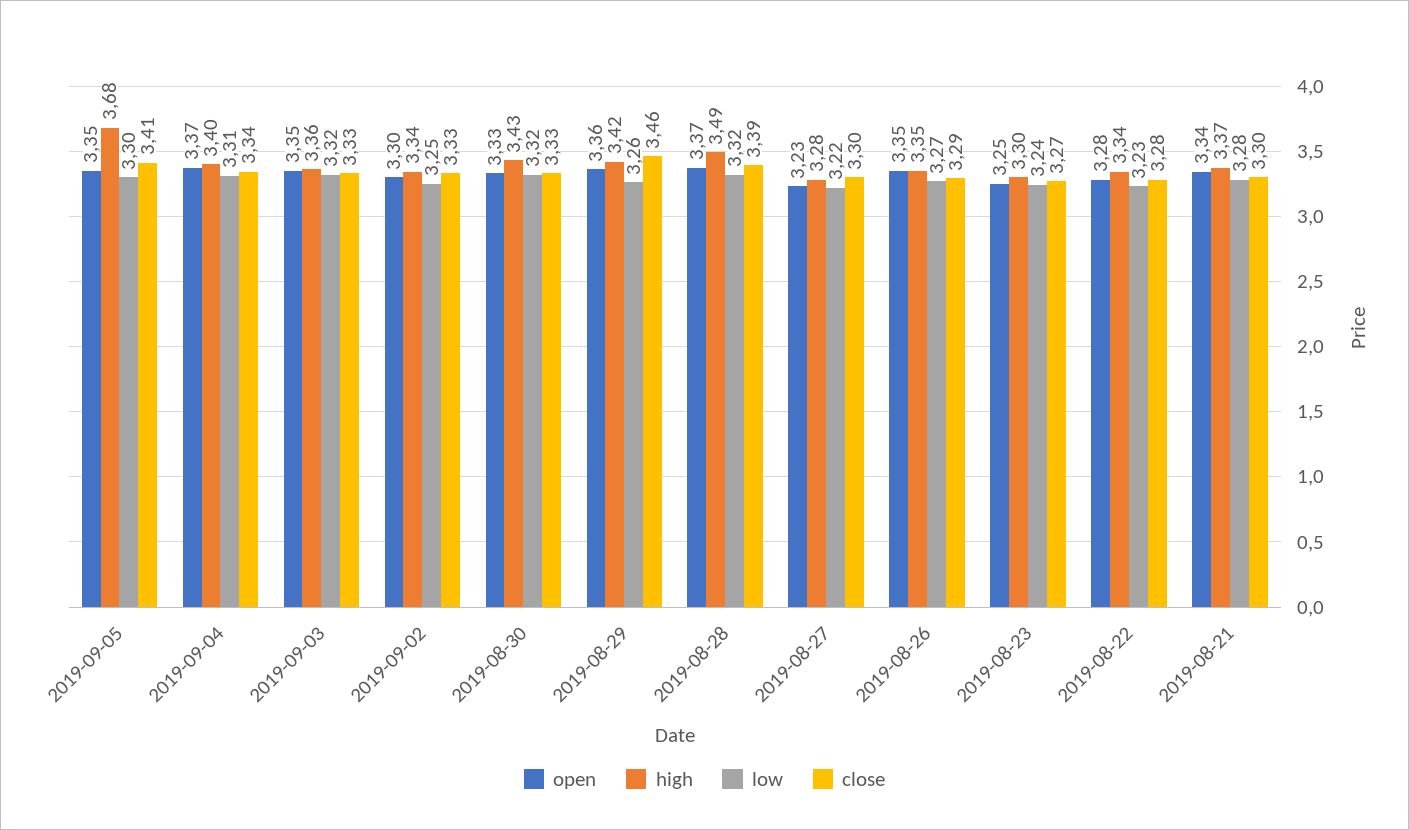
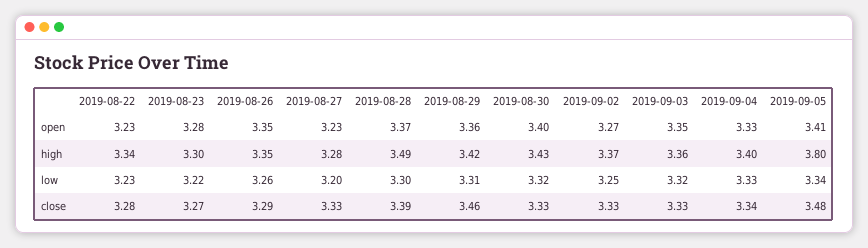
open, 2019-09-05: 3.35 -> 3.41
high, 2019-09-05: 3.68 -> 3.8
low, 2019-09-05: 3.3 -> 3.34
close, 2019-09-05: 3.41 -> 3.48
open, 2019-09-04: 3.37 -> 3.33
low, 2019-09-04: 3.31 -> 3.33
open, 2019-09-02: 3.3 -> 3.27
high, 2019-09-02: 3.34 -> 3.37
open, 2019-08-30: 3.33 -> 3.4
low, 2019-08-29: 3.26 -> 3.31
low, 2019-08-28: 3.32 -> 3.3
low, 2019-08-27: 3.22 -> 3.2
close, 2019-08-27: 3.3 -> 3.33
low, 2019-08-26: 3.27 -> 3.26
open, 2019-08-23: 3.25 -> 3.28
low, 2019-08-23: 3.24 -> 3.22
open, 2019-08-22: 3.28 -> 3.23
open, 2019-08-21: 3.34 -> none
high, 2019-08-21: 3.37 -> none
low, 2019-08-21: 3.28 -> none
close, 2019-08-21: 3.3 -> none

